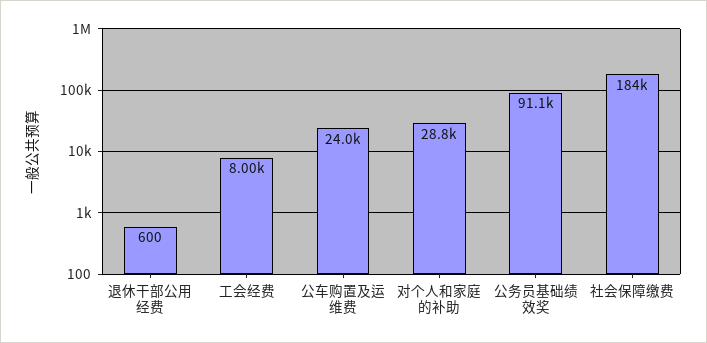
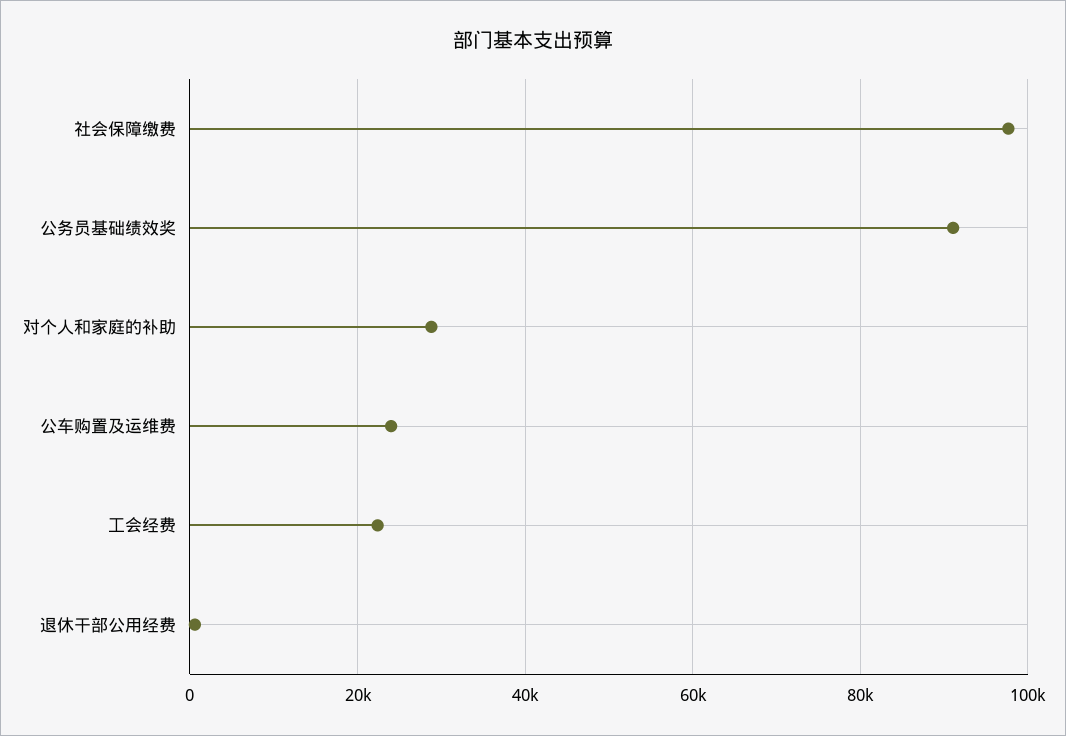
工会经费: 8000 -> 22000
社会保障缴费: 184000 -> 98000

